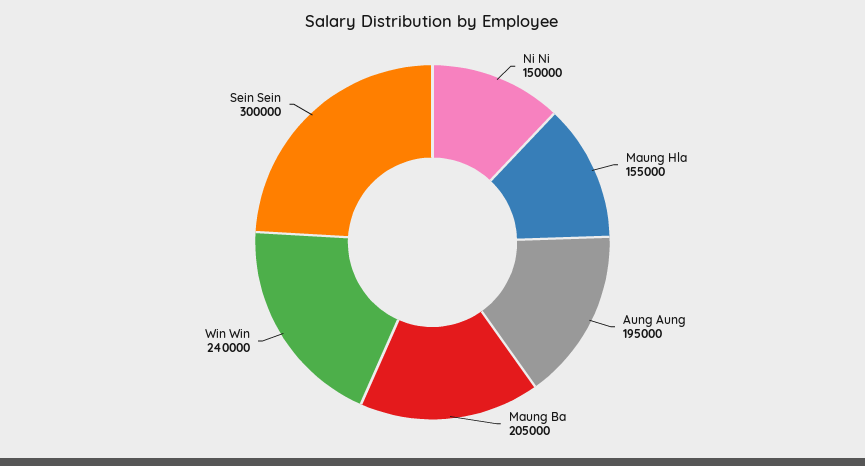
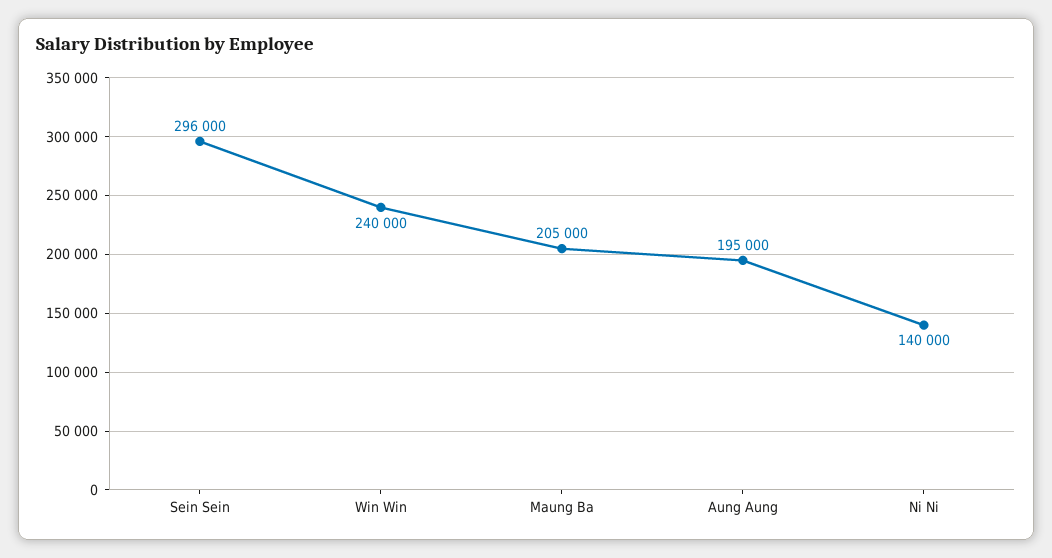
Ni Ni: 150000 -> 140000
Maung Hla: 155000 -> none
Sein Sein: 300000 -> 296000

